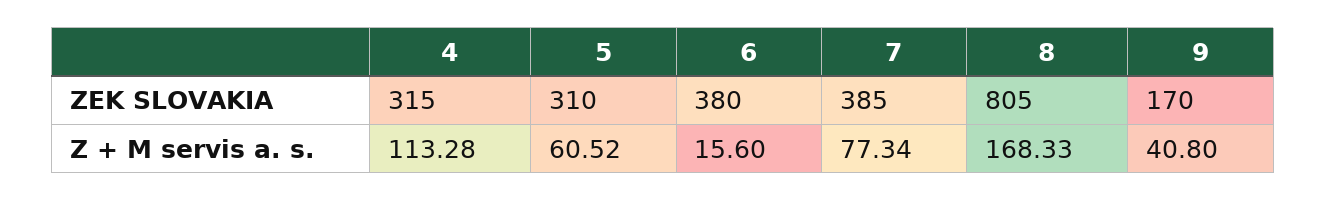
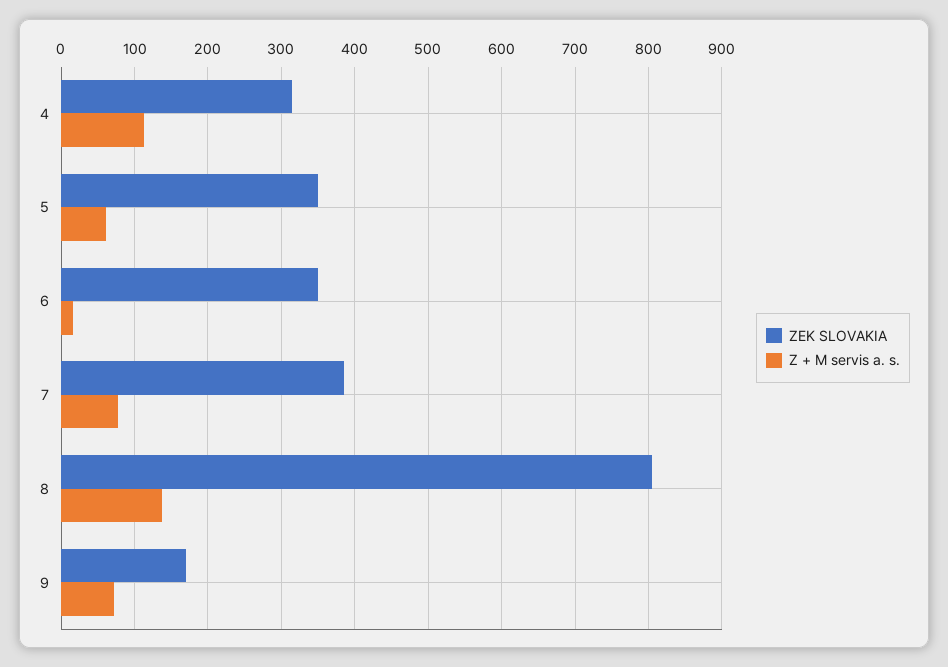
ZEK SLOVAKIA, 5: 310 -> 350
ZEK SLOVAKIA, 6: 380 -> 350
Z + M servis a. s., 8: 168.33 -> 140
Z + M servis a. s., 9: 40.8 -> 70

